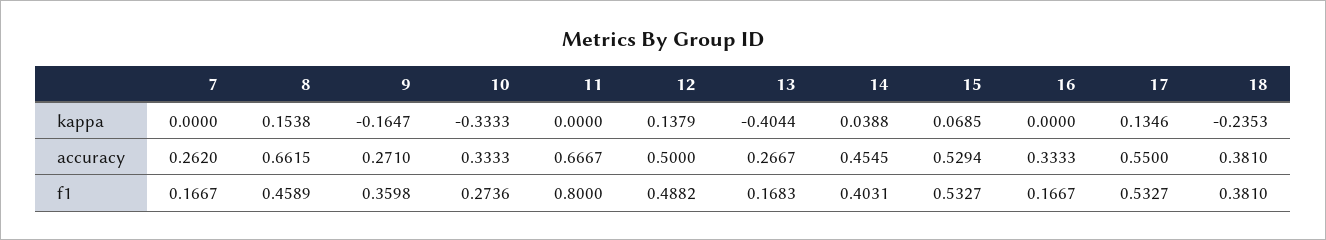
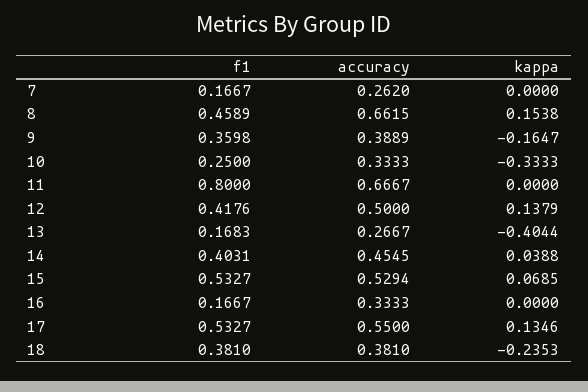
9, accuracy: 0.271 -> 0.3889
10, f1: 0.2736 -> 0.25
12, f1: 0.4882 -> 0.4176

